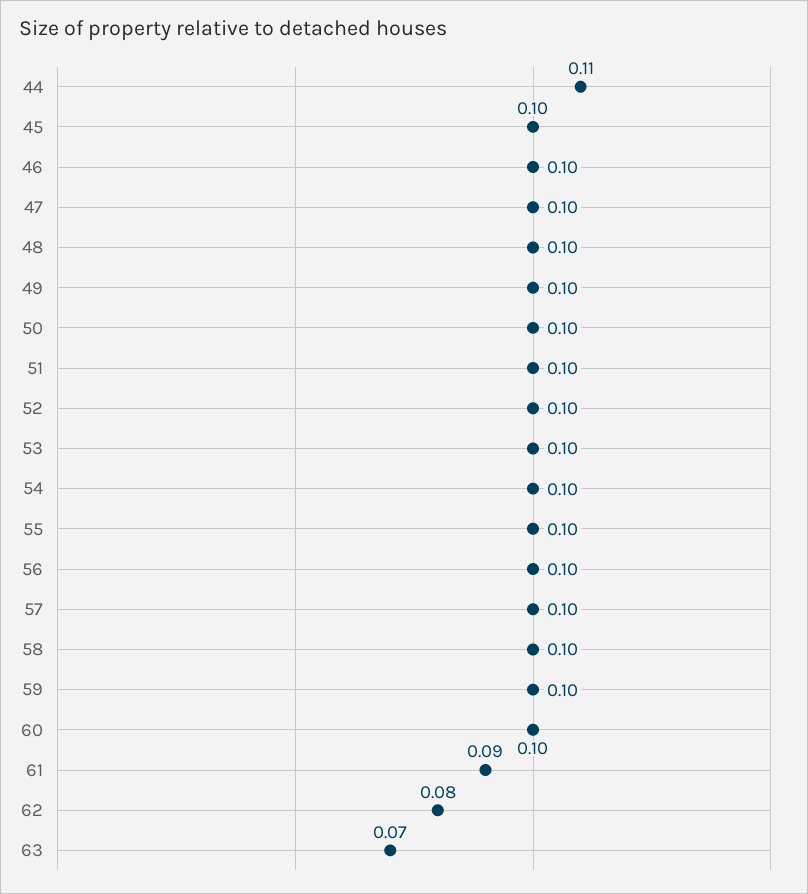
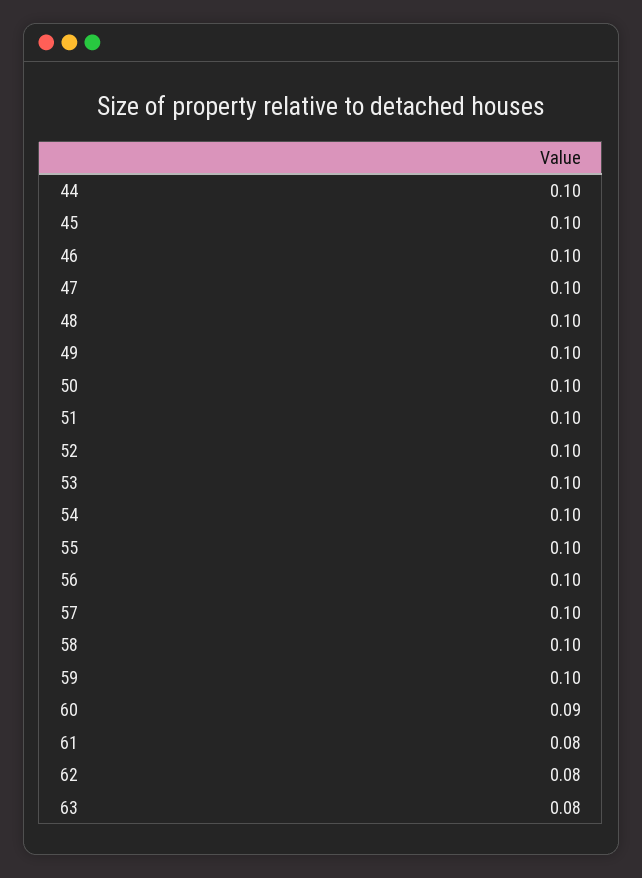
44: 0.11 -> 0.1
60: 0.1 -> 0.09
61: 0.09 -> 0.08
63: 0.07 -> 0.08

